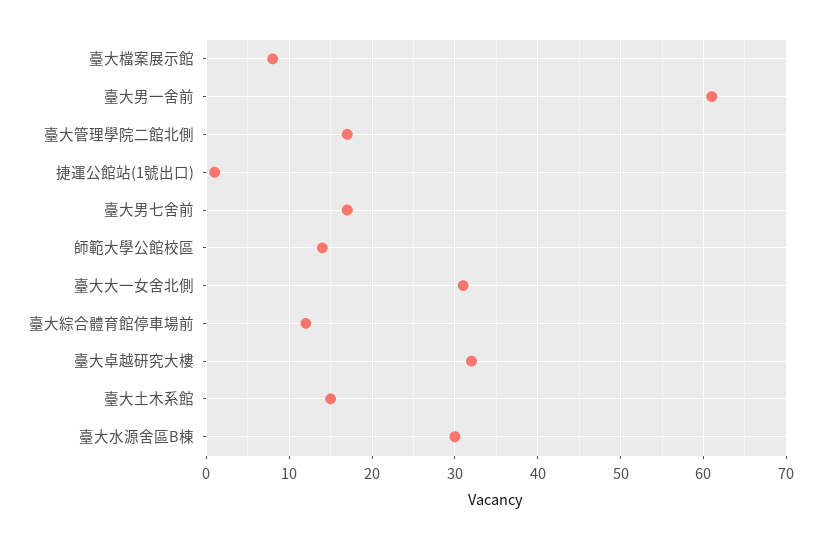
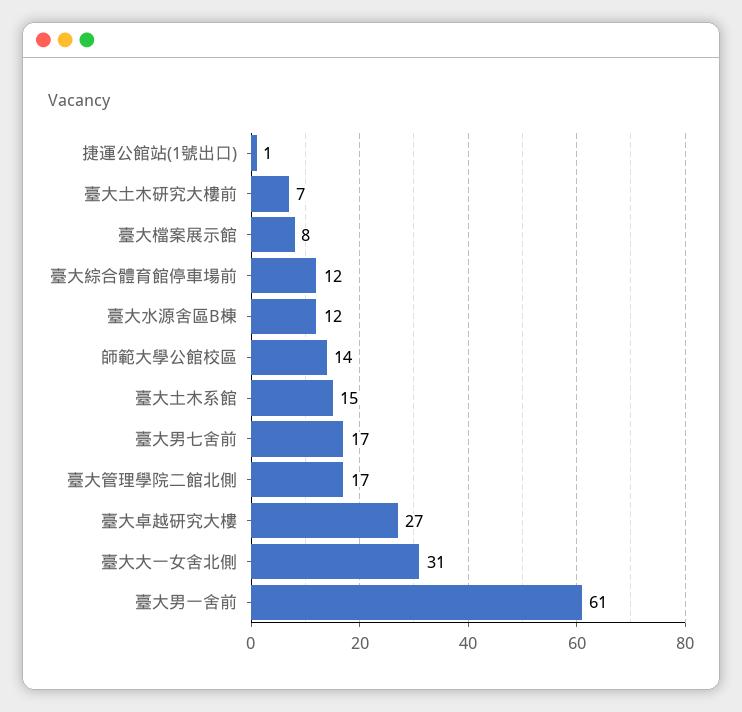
臺大卓越研究大樓: 32 -> 27
臺大水源舍區B棟: 30 -> 12
臺大土木研究大樓前: none -> 7

